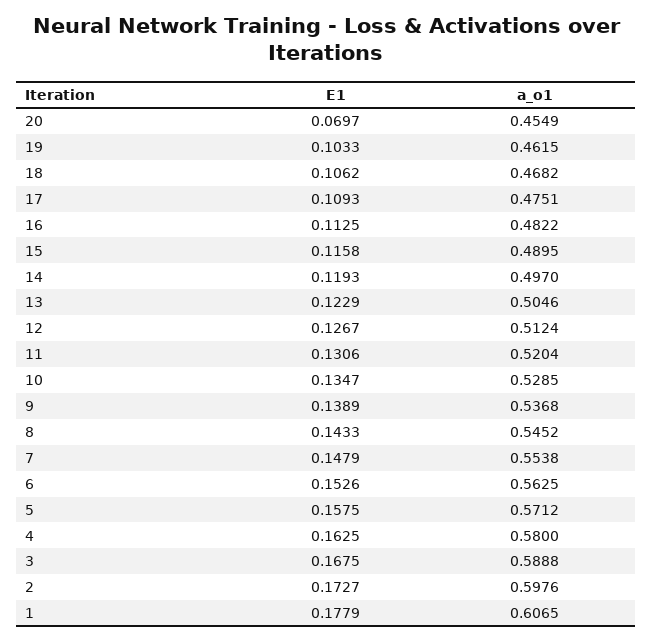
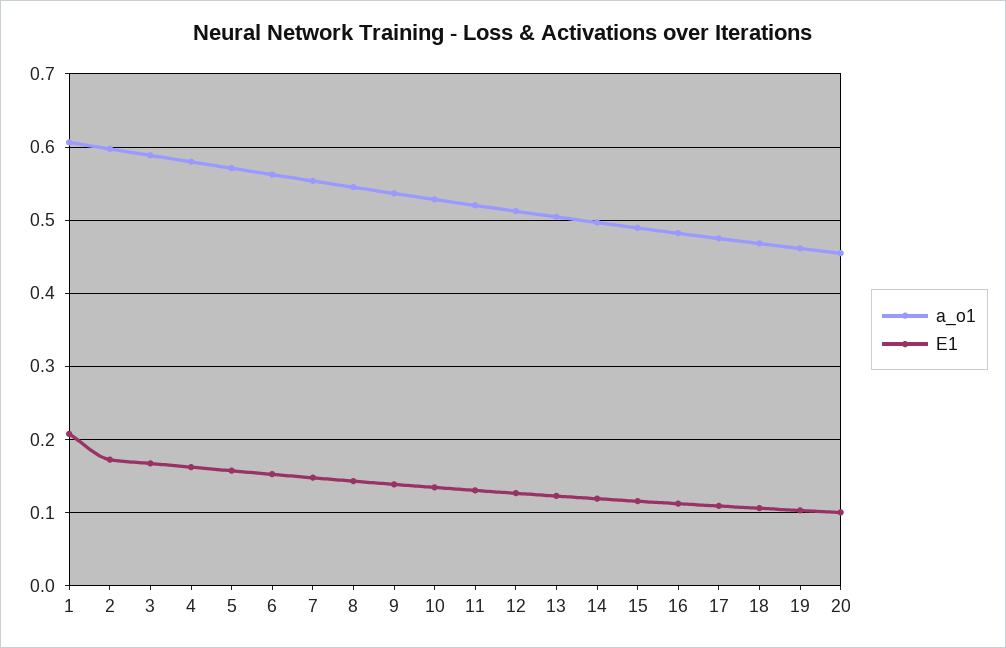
E1, 20: 0.0697 -> 0.1
E1, 1: 0.1779 -> 0.21

